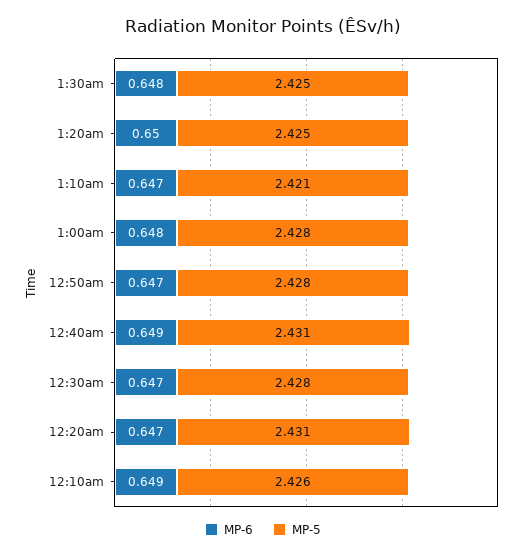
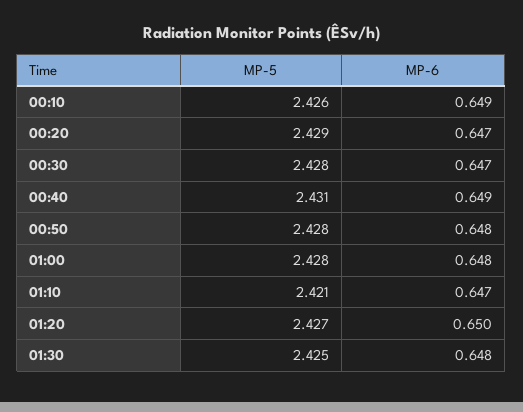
MP-5, 1:20am: 2.425 -> 2.427
MP-6, 12:50am: 0.647 -> 0.648
MP-5, 12:20am: 2.431 -> 2.429

